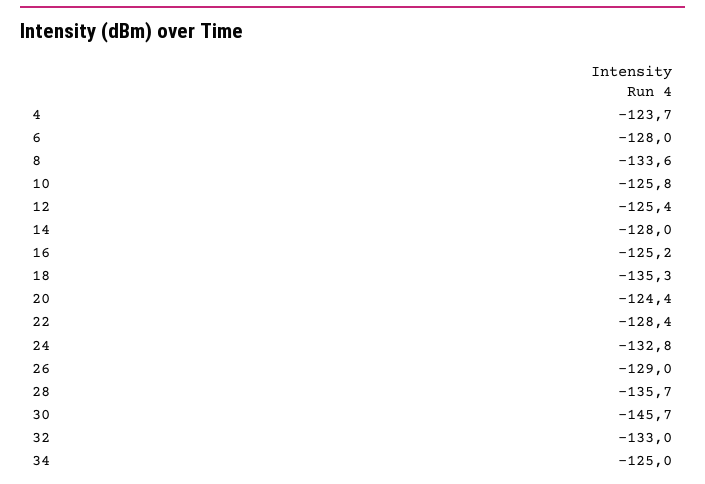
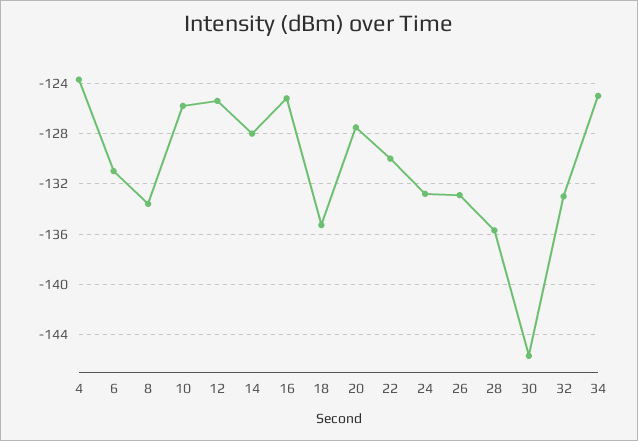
6: -128 -> -131
20: -124.4 -> -127.5
22: -128.4 -> -130
26: -129 -> -133

